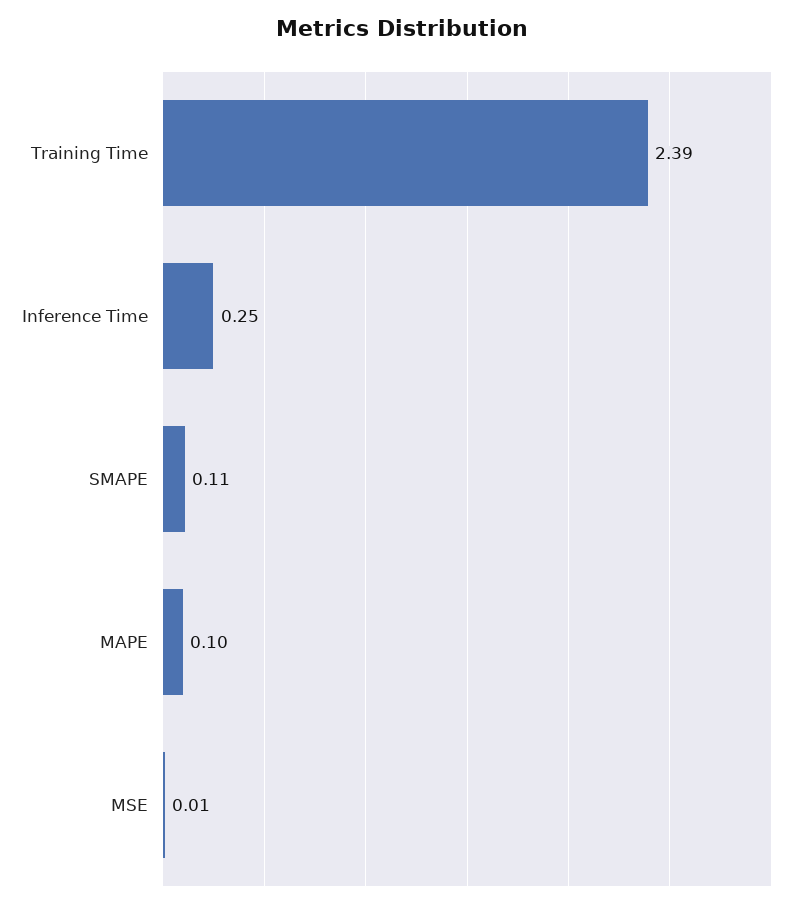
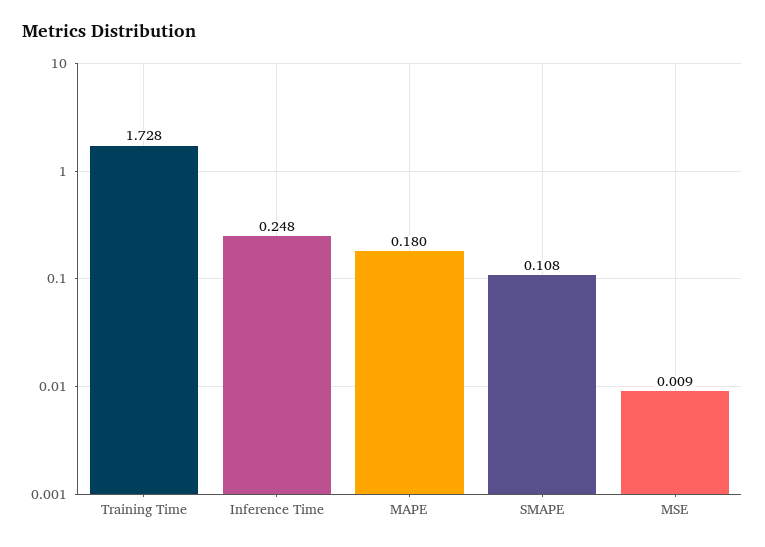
Training Time: 2.39 -> 1.728
MAPE: 0.1 -> 0.18

